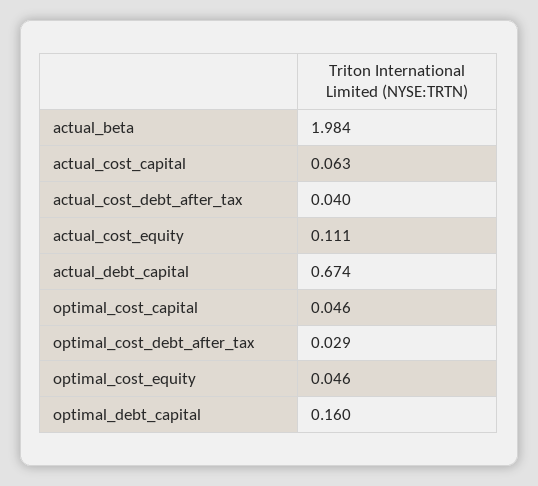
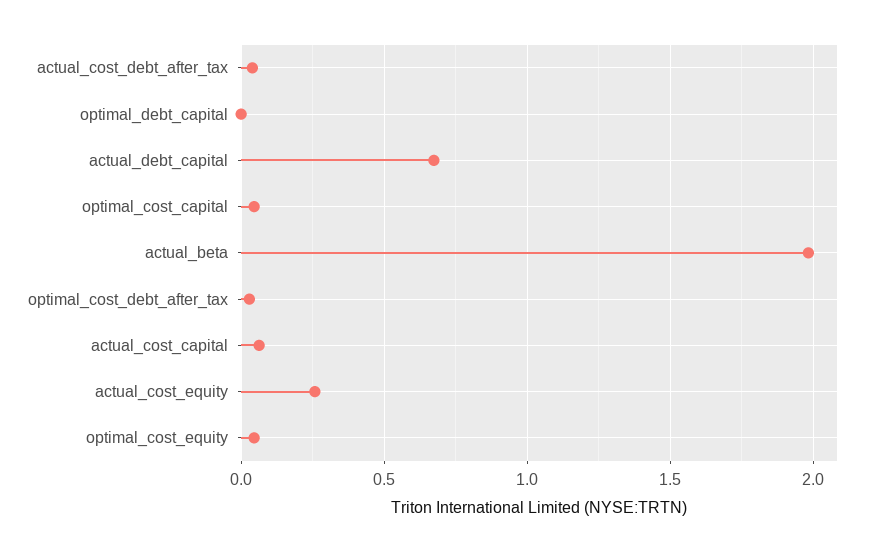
actual_cost_equity: 0.111 -> 0.25
optimal_debt_capital: 0.16 -> 0

